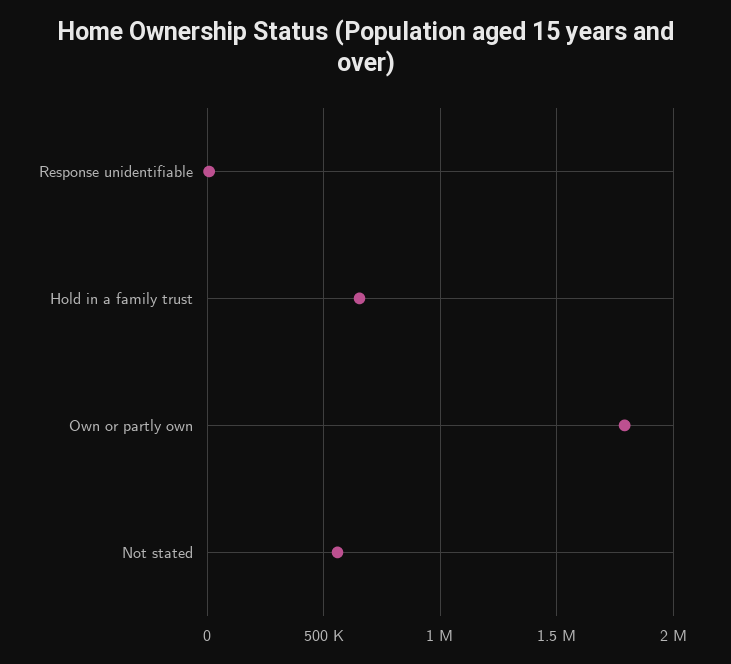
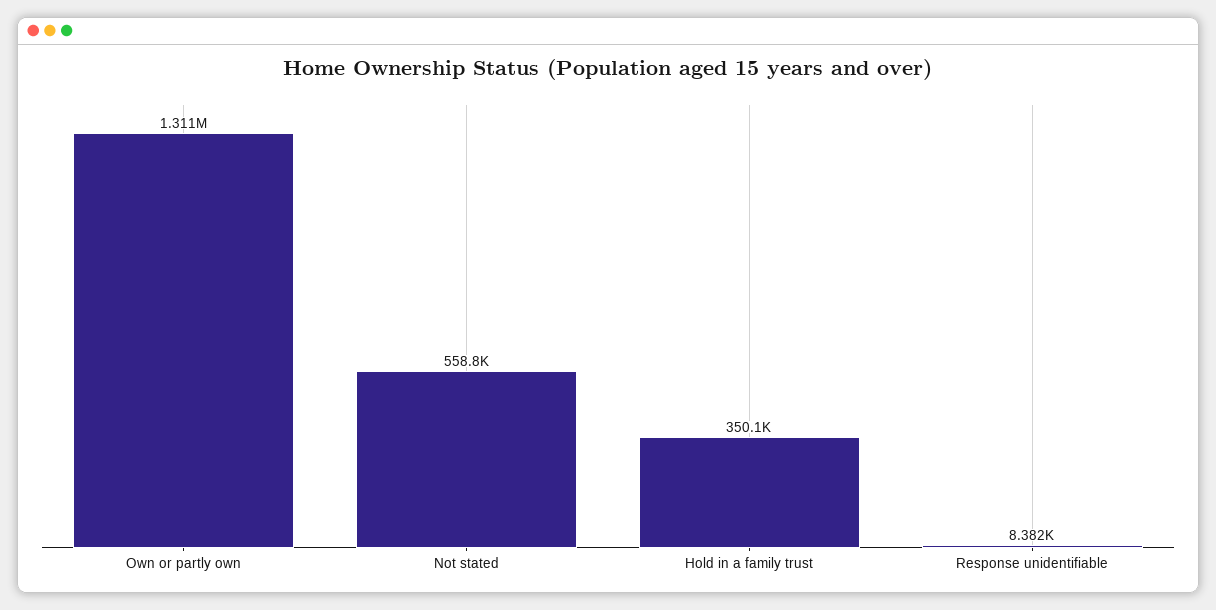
Hold in a family trust: 650000 -> 350100
Own or partly own: 1800000 -> 1311000

